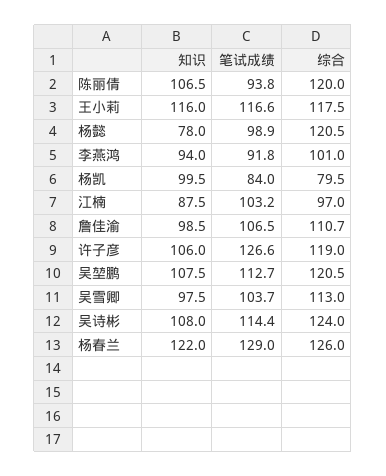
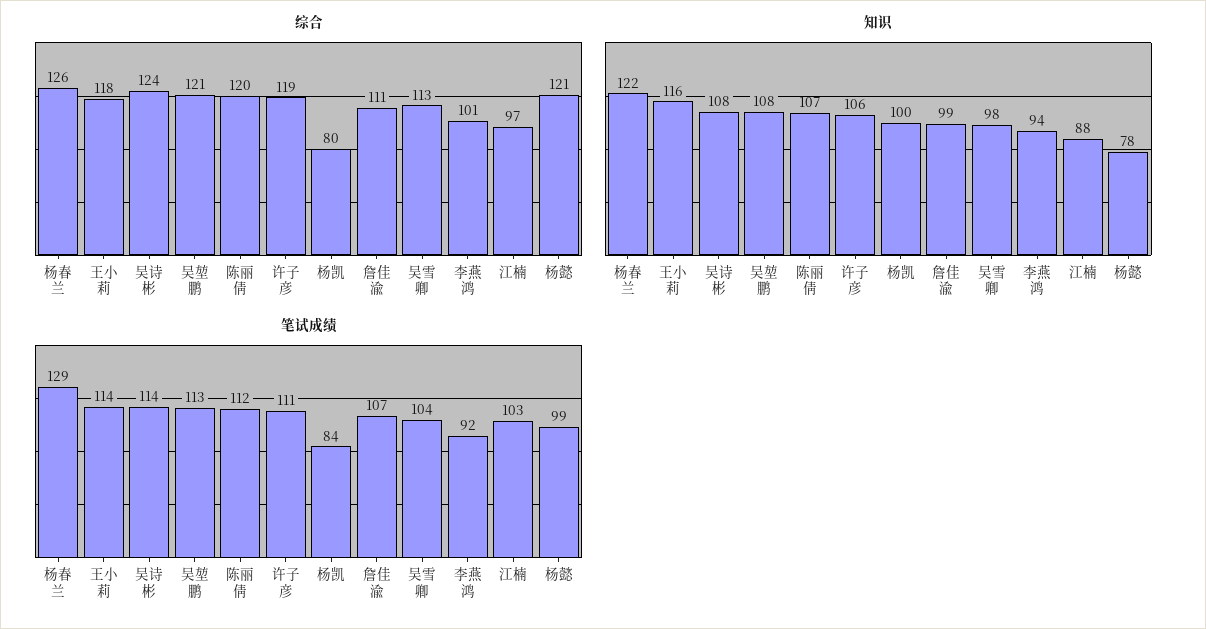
笔试成绩, 陈丽倩: 93.8 -> 112
笔试成绩, 王小莉: 116.6 -> 114
笔试成绩, 许子彦: 126.6 -> 111

